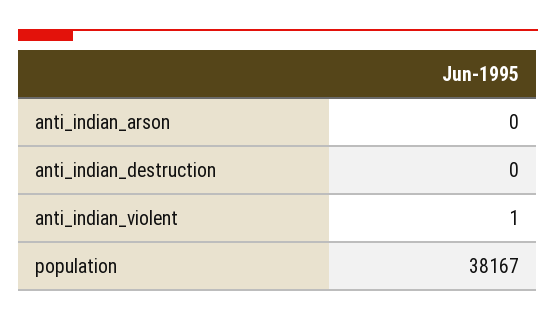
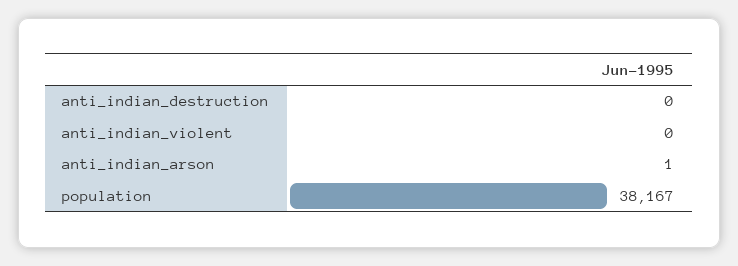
anti_indian_arson: 0 -> 1
anti_indian_violent: 1 -> 0

